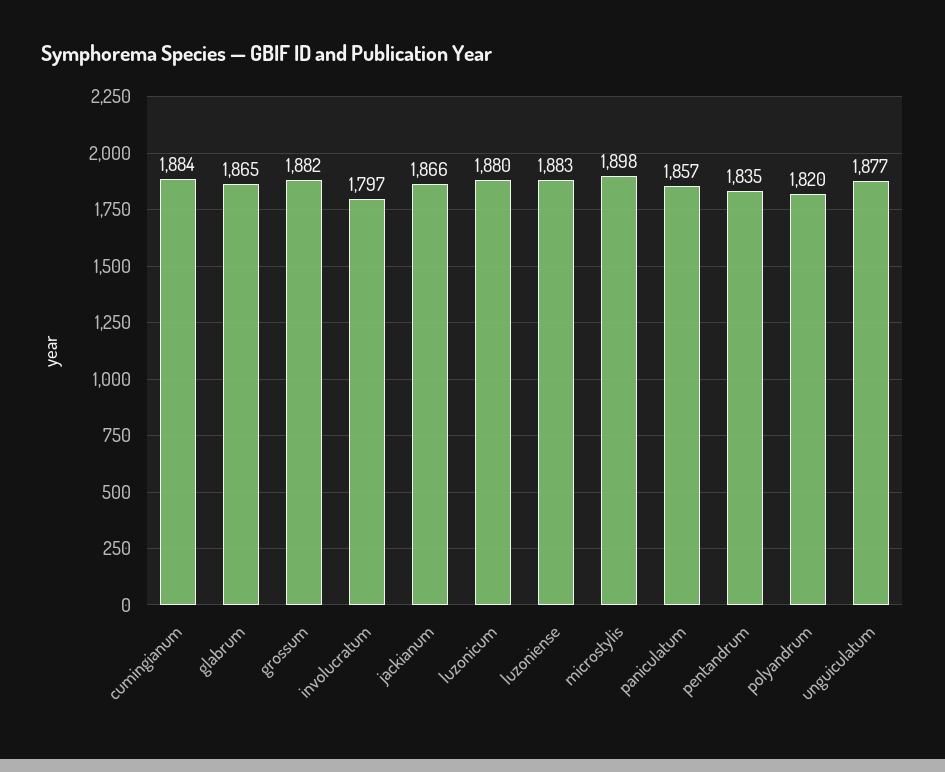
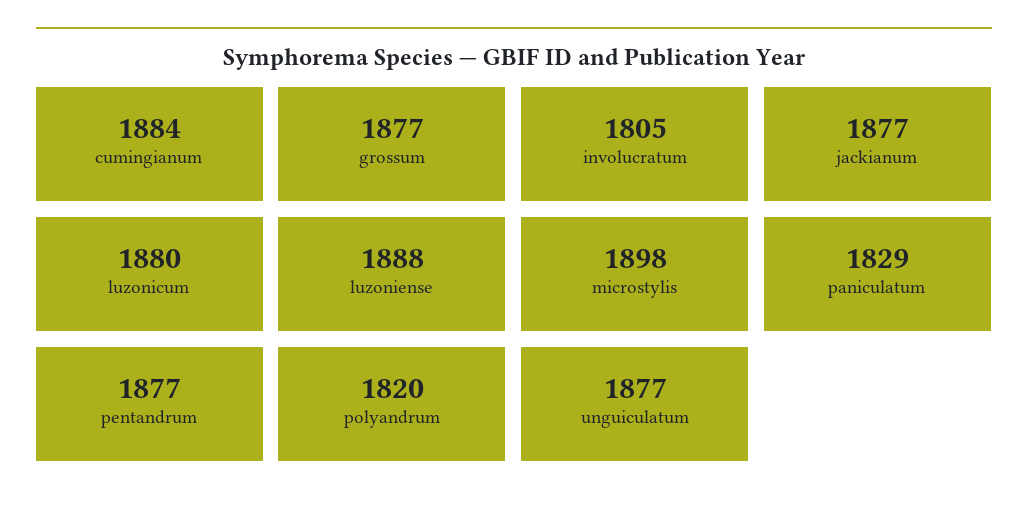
glabrum: 1865 -> none
grossum: 1882 -> 1877
involucratum: 1797 -> 1805
jackianum: 1866 -> 1877
luzoniense: 1883 -> 1888
paniculatum: 1857 -> 1829
pentandrum: 1835 -> 1877

